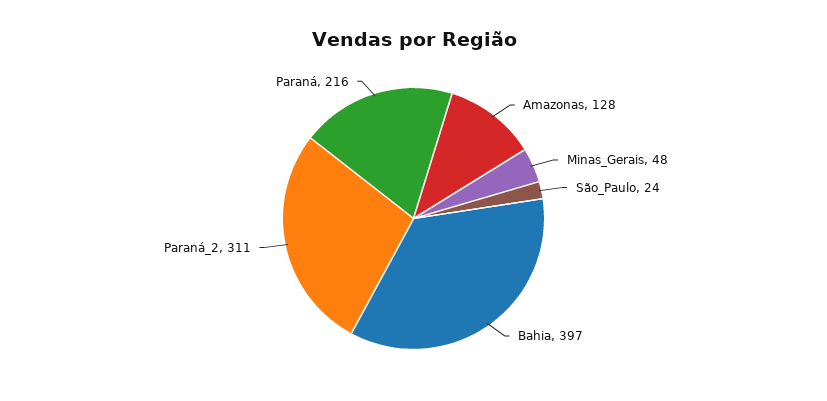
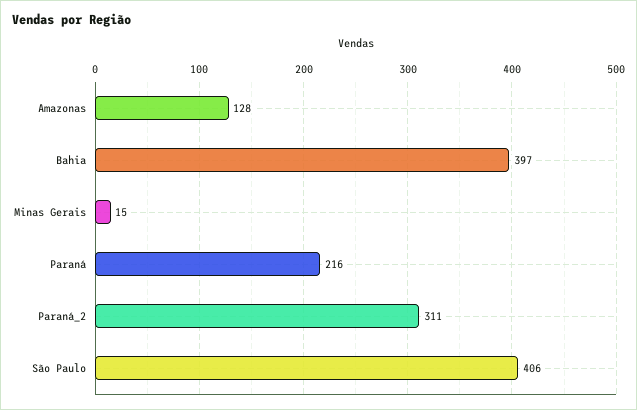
Minas_Gerais: 48 -> 15
São_Paulo: 24 -> 406

